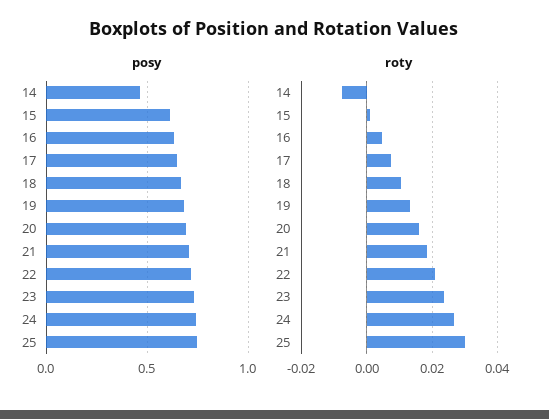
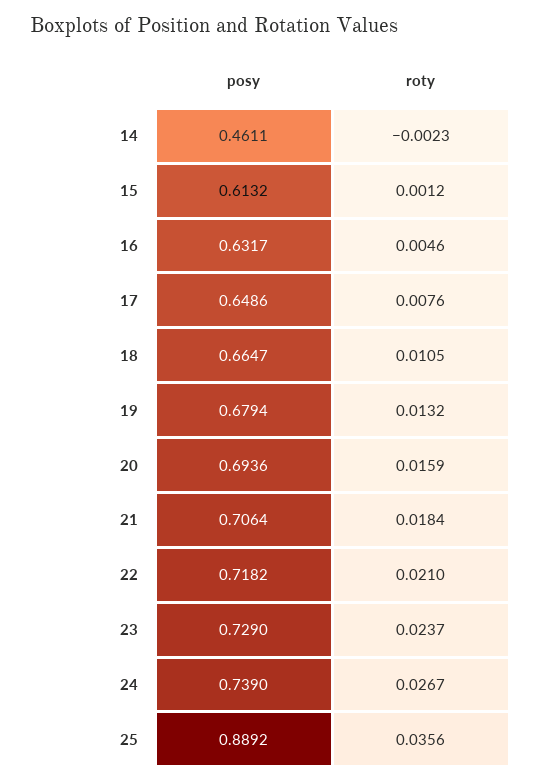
posy, 25: 0.75 -> 0.8892
roty, 14: -0.008 -> -0.0023
roty, 25: 0.03 -> 0.0356

